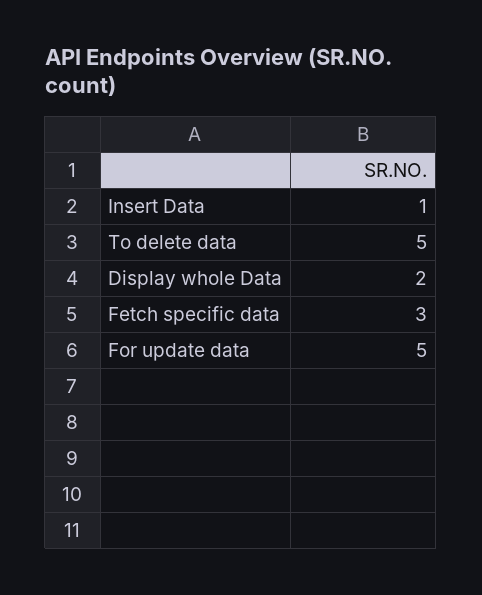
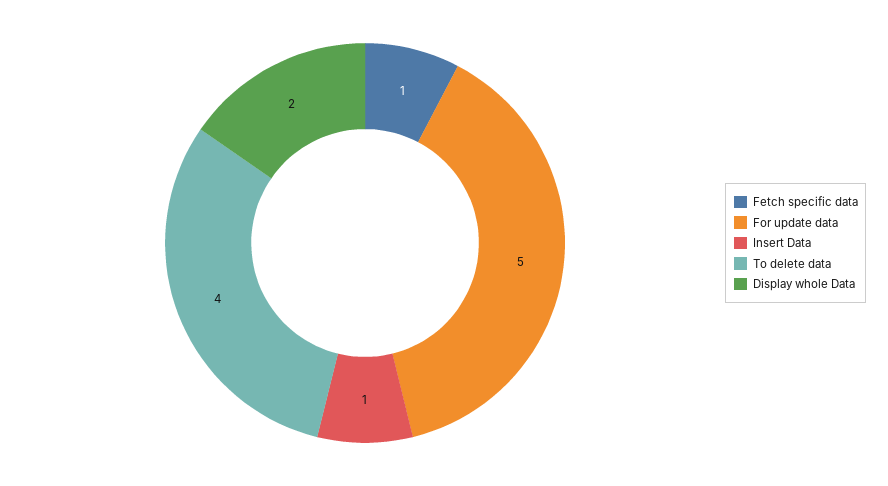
To delete data: 5 -> 4
Fetch specific data: 3 -> 1

